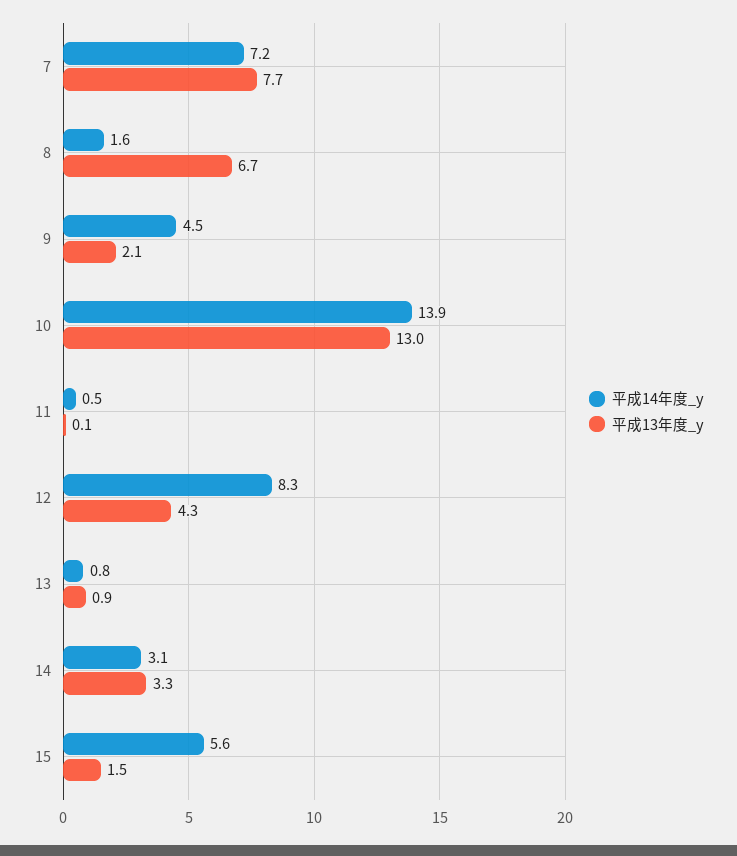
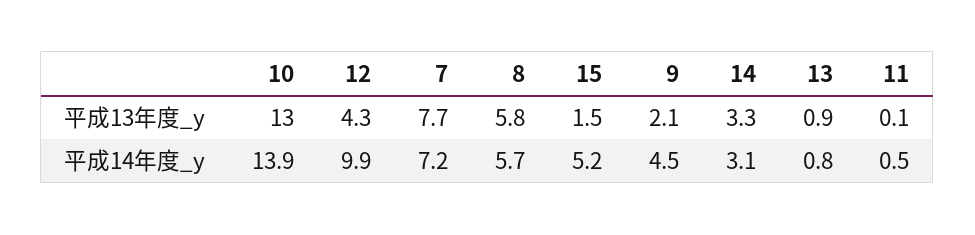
平成14年度_y, 8: 1.6 -> 5.7
平成13年度_y, 8: 6.7 -> 5.8
平成14年度_y, 12: 8.3 -> 9.9
平成14年度_y, 15: 5.6 -> 5.2

